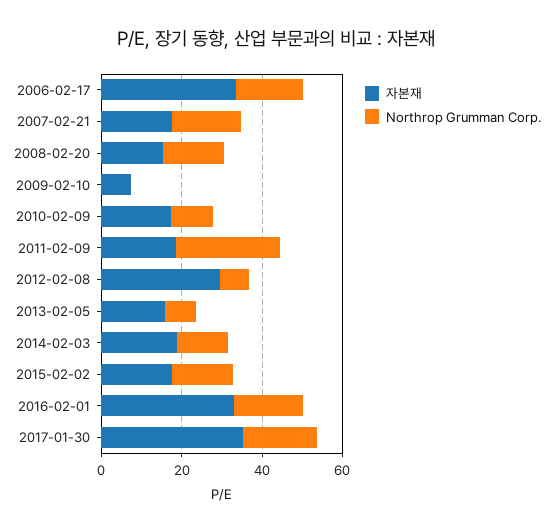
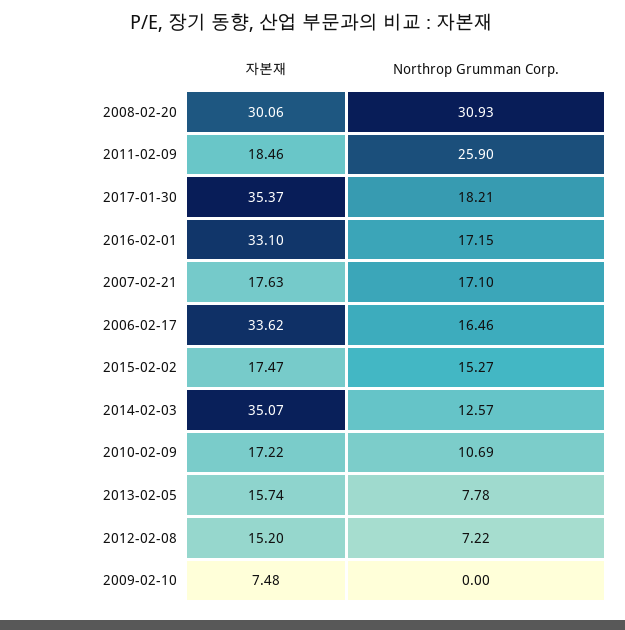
자본재, 2008-02-20: 15 -> 30.06
Northrop Grumman Corp., 2008-02-20: 15 -> 30.93
자본재, 2012-02-08: 30 -> 15.2
자본재, 2014-02-03: 20 -> 35.07

